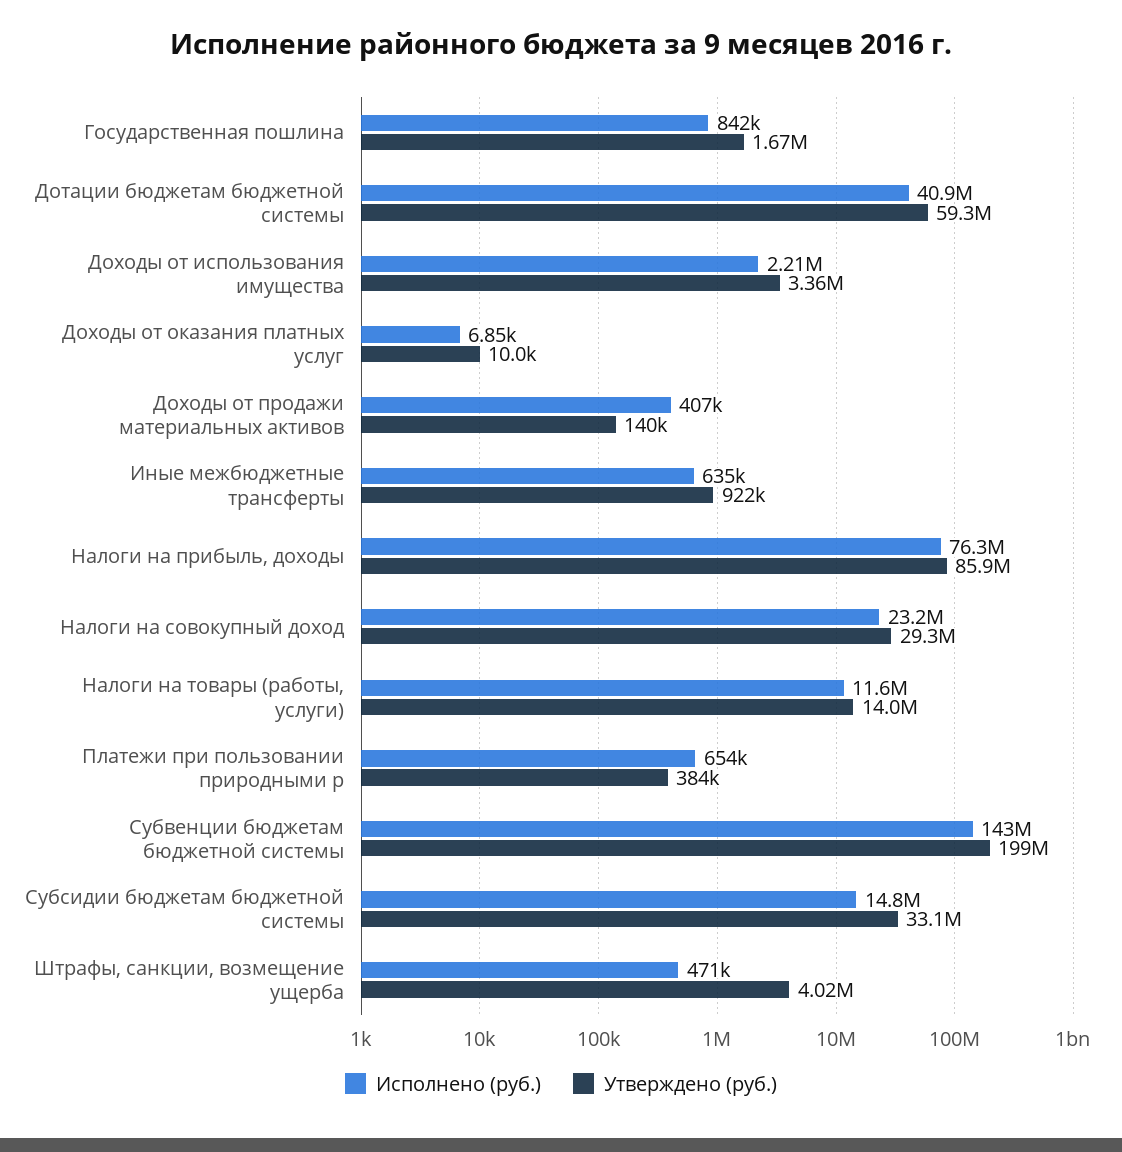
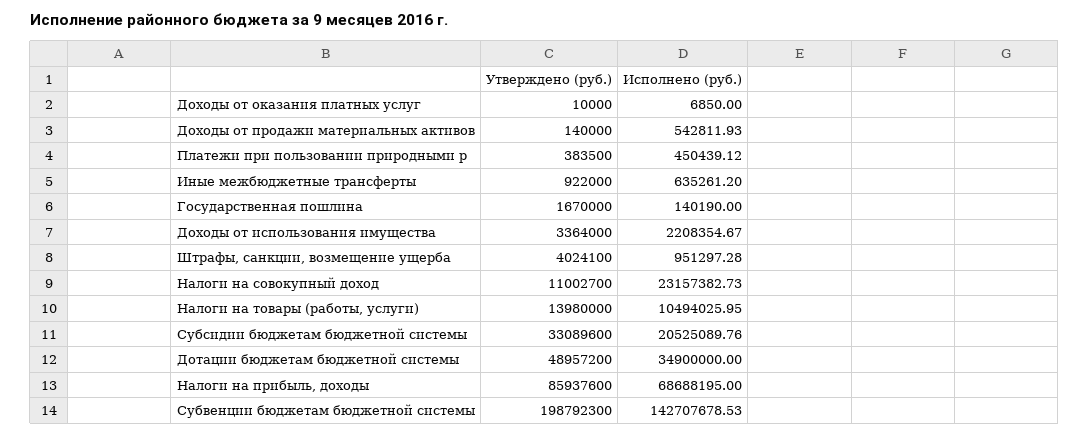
Исполнено (руб.), Государственная пошлина: 842000 -> 140190
Исполнено (руб.), Дотации бюджетам бюджетной системы: 40900000 -> 34900000
Утверждено (руб.), Дотации бюджетам бюджетной системы: 59300000 -> 48957200
Исполнено (руб.), Доходы от продажи материальных активов: 407000 -> 542811.93
Исполнено (руб.), Налоги на прибыль, доходы: 76300000 -> 68688195
Утверждено (руб.), Налоги на совокупный доход: 29300000 -> 11002700
Исполнено (руб.), Налоги на товары (работы, услуги): 11600000 -> 10494025.95
Исполнено (руб.), Платежи при пользовании природными р: 654000 -> 450439.12
Исполнено (руб.), Субсидии бюджетам бюджетной системы: 14800000 -> 20525089.76
Исполнено (руб.), Штрафы, санкции, возмещение ущерба: 471000 -> 951297.28

